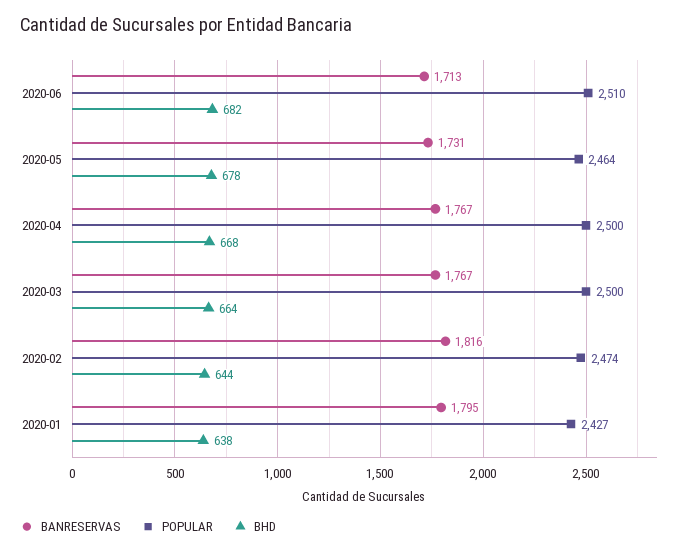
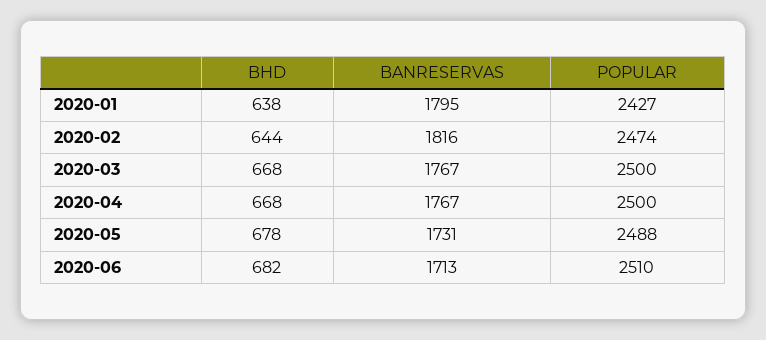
POPULAR, 2020-05: 2464 -> 2488
BHD, 2020-03: 664 -> 668

